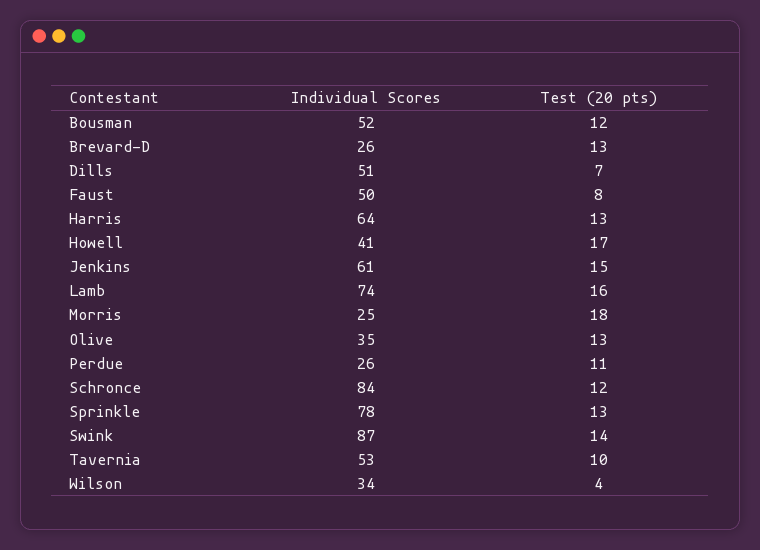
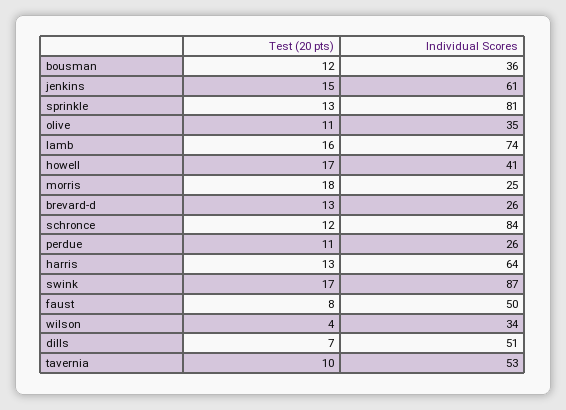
Individual Scores, Bousman: 52 -> 36
Test (20 pts), Olive: 13 -> 11
Individual Scores, Sprinkle: 78 -> 81
Test (20 pts), Swink: 14 -> 17

